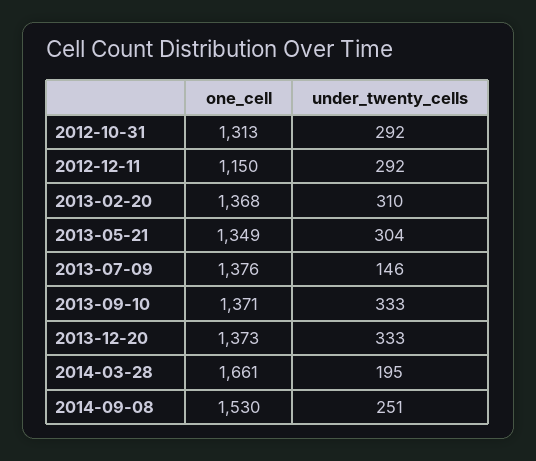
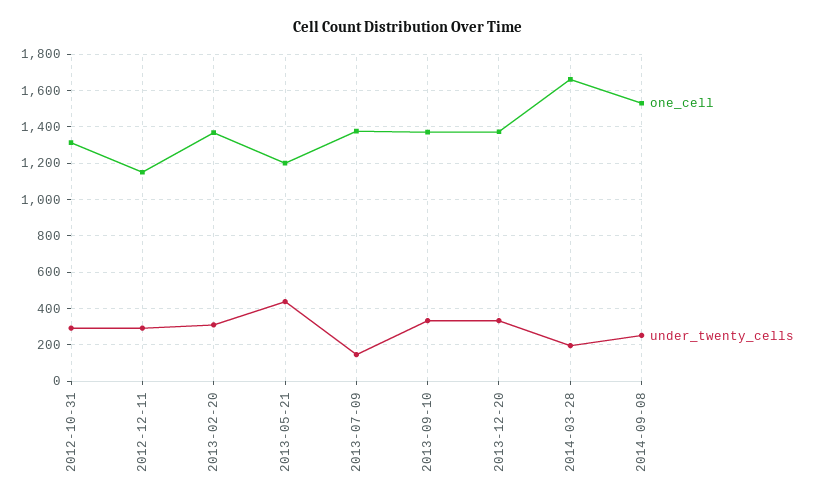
one_cell, 2013-05-21: 1349 -> 1200
under_twenty_cells, 2013-05-21: 304 -> 450

